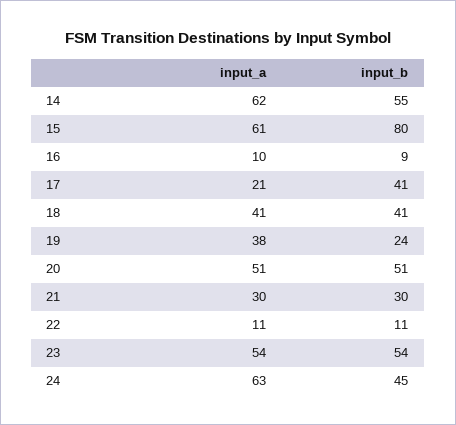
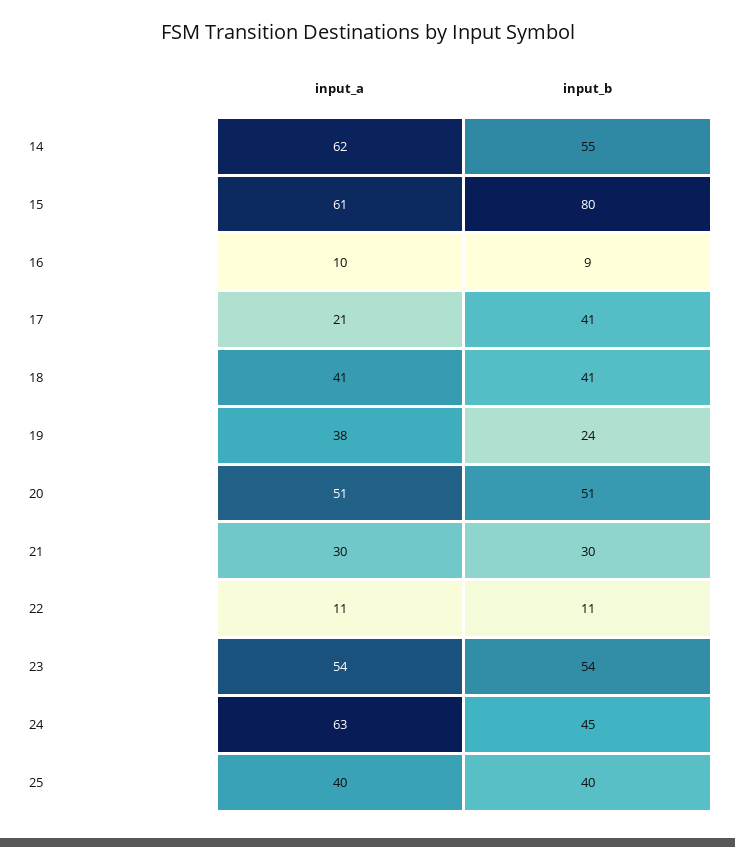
input_a, 25: none -> 40
input_b, 25: none -> 40

